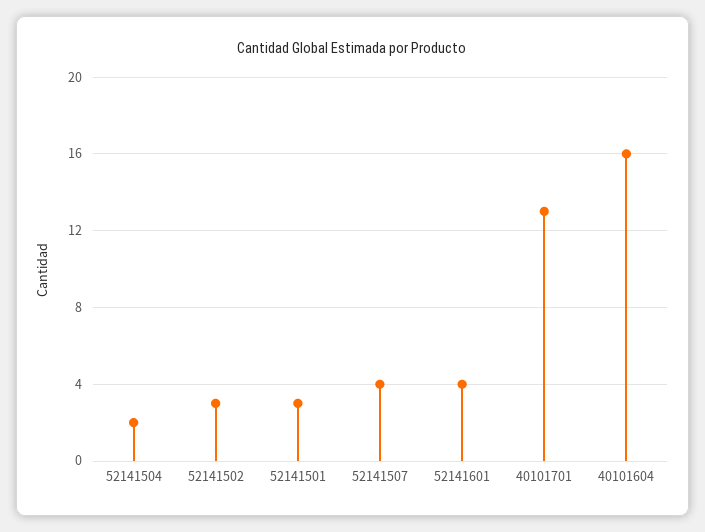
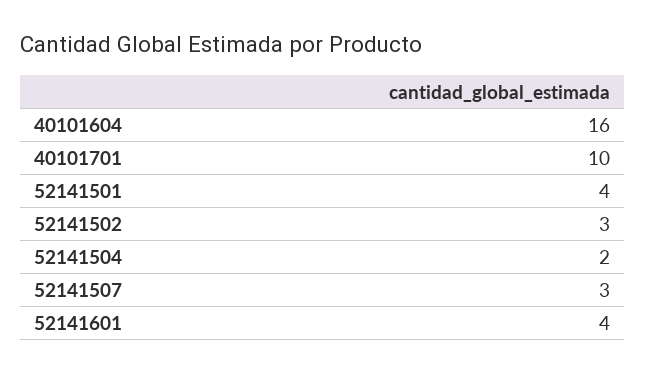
52141501: 3 -> 4
52141507: 4 -> 3
40101701: 13 -> 10

